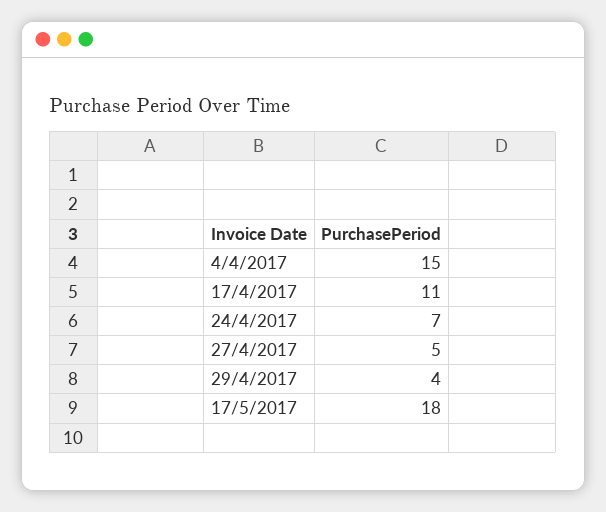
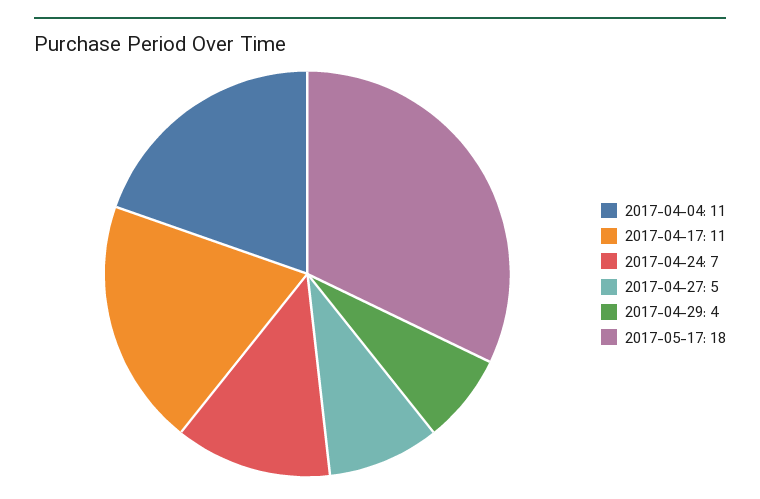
4/4/2017: 15 -> 11

